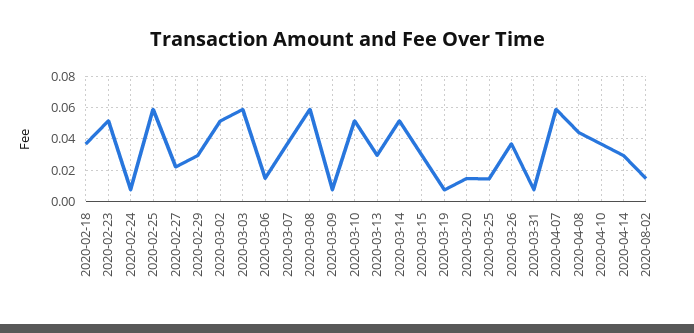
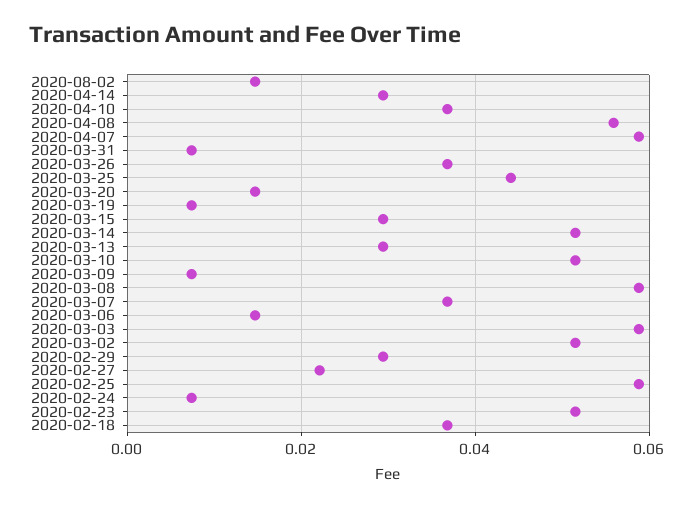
2020-03-25: 0.015 -> 0.044
2020-04-08: 0.045 -> 0.056

